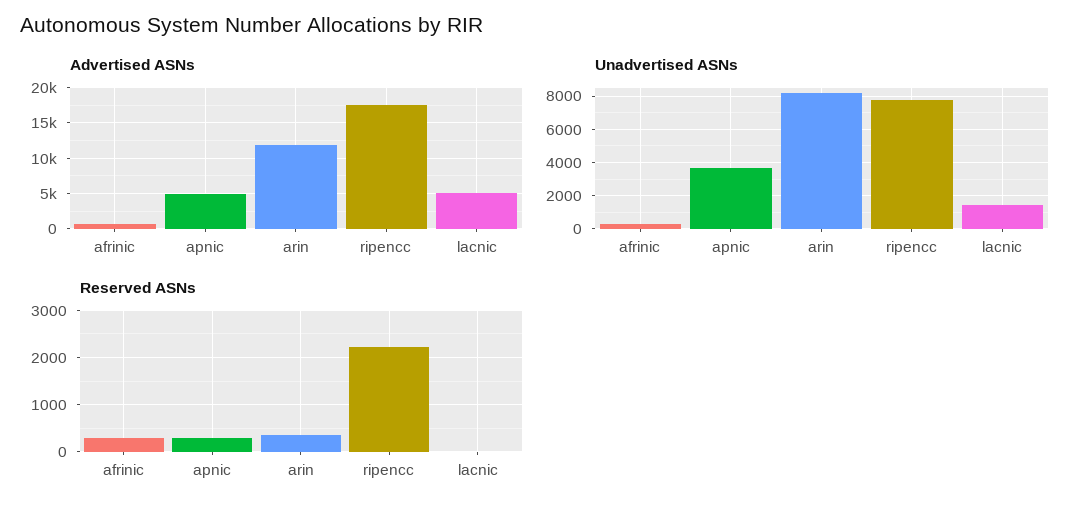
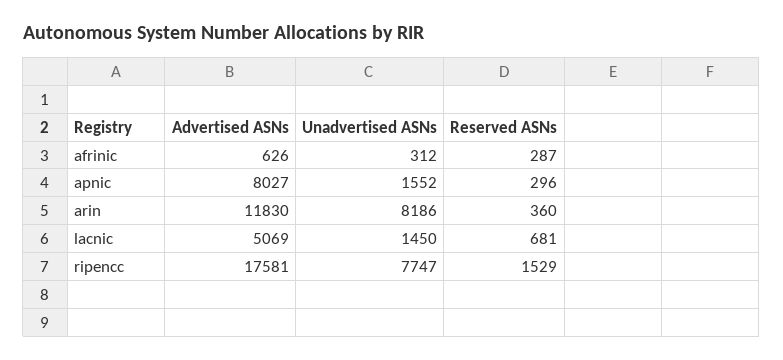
Advertised ASNs, apnic: 5000 -> 8027
Unadvertised ASNs, apnic: 3500 -> 1552
Reserved ASNs, ripencc: 2200 -> 1529
Reserved ASNs, lacnic: 0 -> 681

